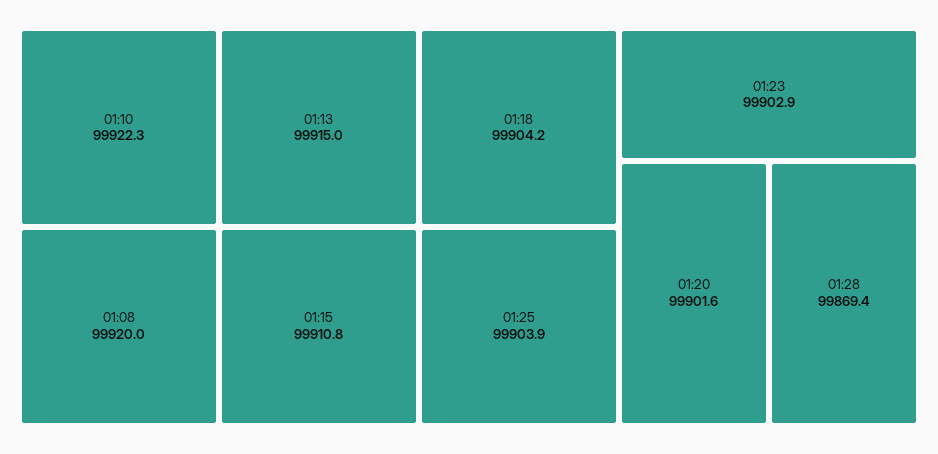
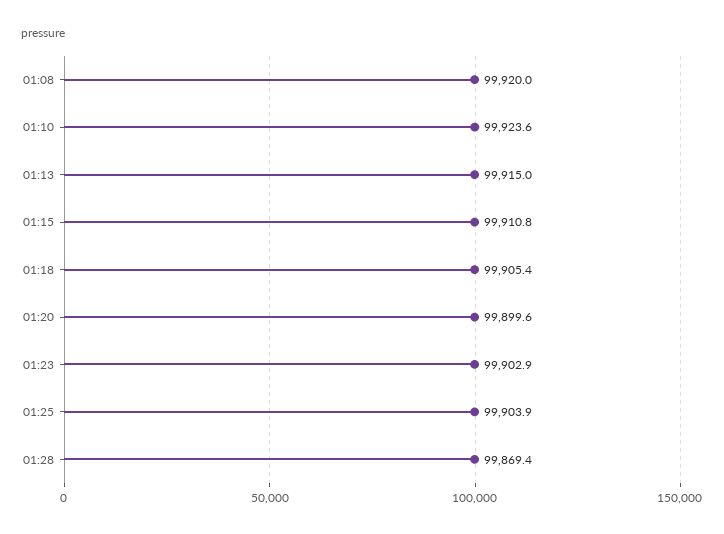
01:10: 99922.3 -> 99923.6
01:18: 99904.2 -> 99905.4
01:20: 99901.6 -> 99899.6

